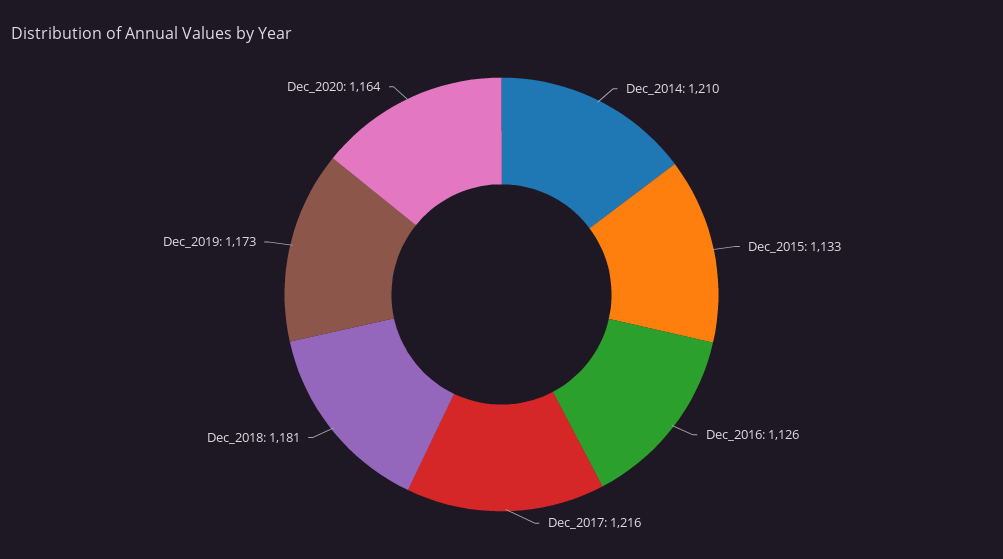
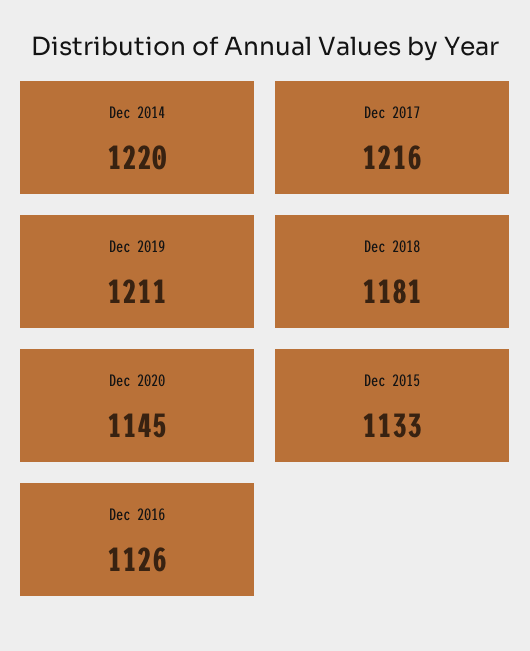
Dec_2014: 1210 -> 1220
Dec_2019: 1173 -> 1211
Dec_2020: 1164 -> 1145

